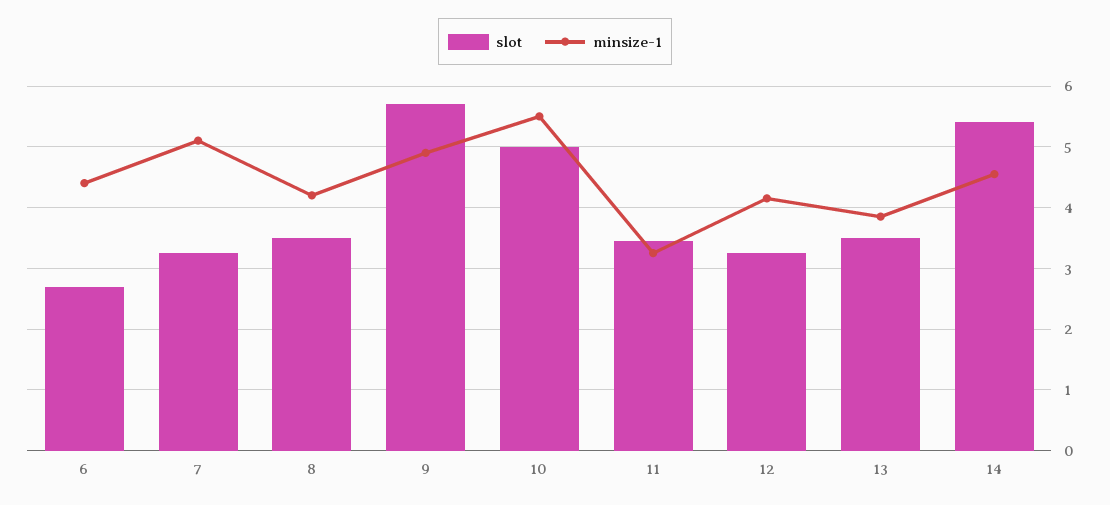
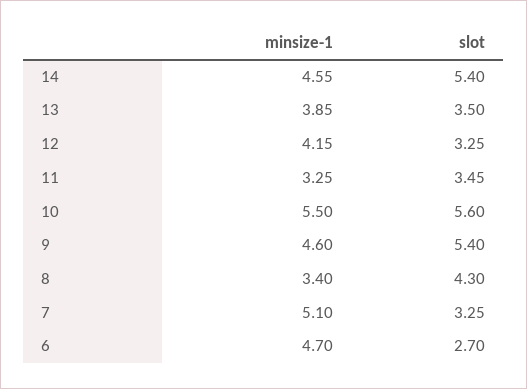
minsize-1, 6: 4.4 -> 4.7
slot, 8: 3.5 -> 4.3
minsize-1, 8: 4.2 -> 3.4
slot, 9: 5.7 -> 5.4
minsize-1, 9: 4.9 -> 4.6
slot, 10: 5 -> 5.6

